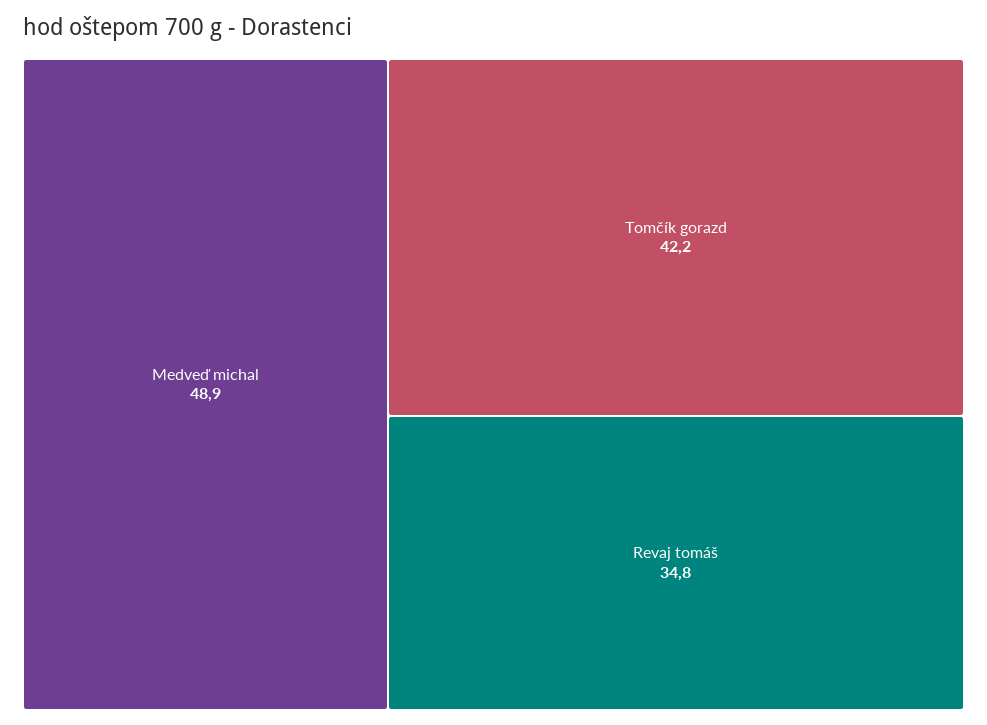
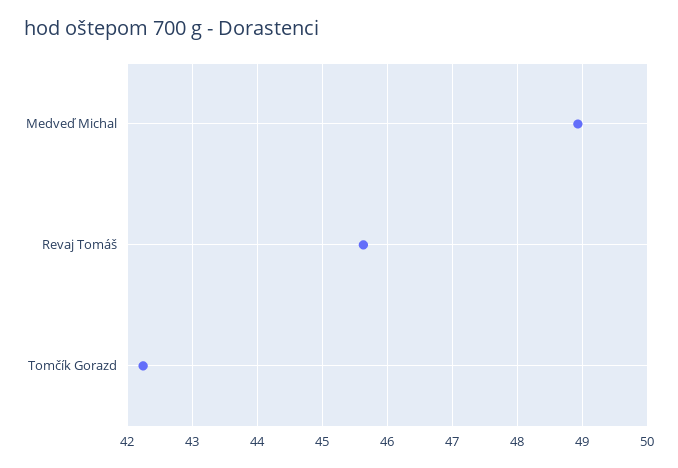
Revaj tomáš: 34.8 -> 45.6

